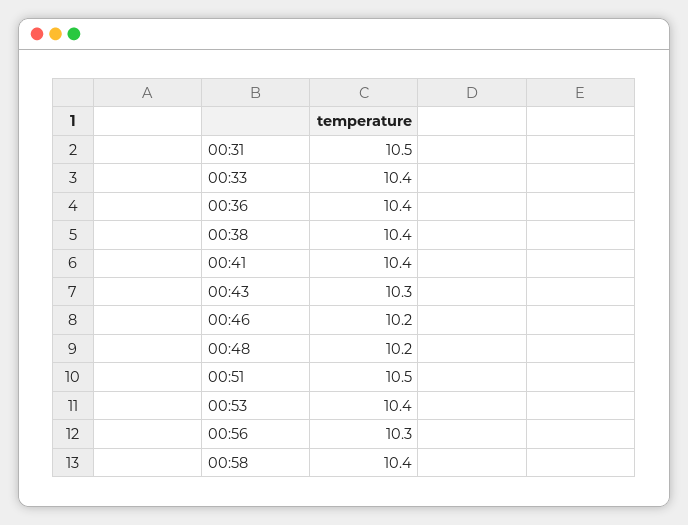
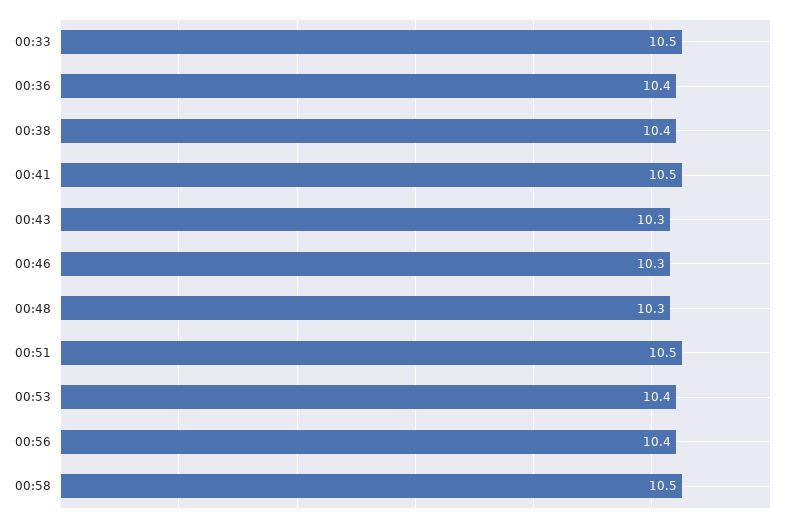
00:31: 10.5 -> none
00:33: 10.4 -> 10.5
00:41: 10.4 -> 10.5
00:46: 10.2 -> 10.3
00:48: 10.2 -> 10.3
00:56: 10.3 -> 10.4
00:58: 10.4 -> 10.5

